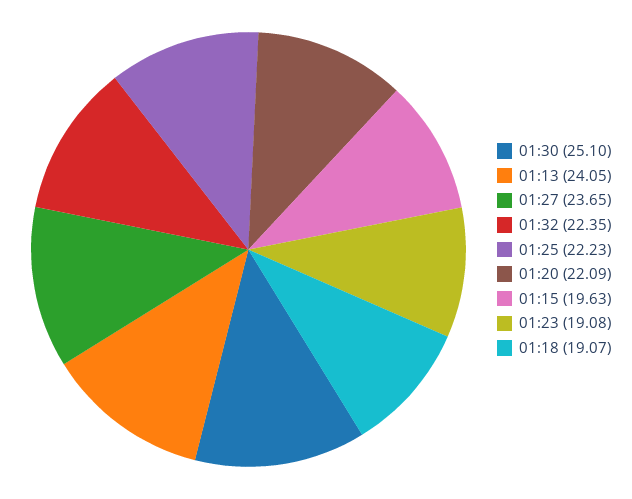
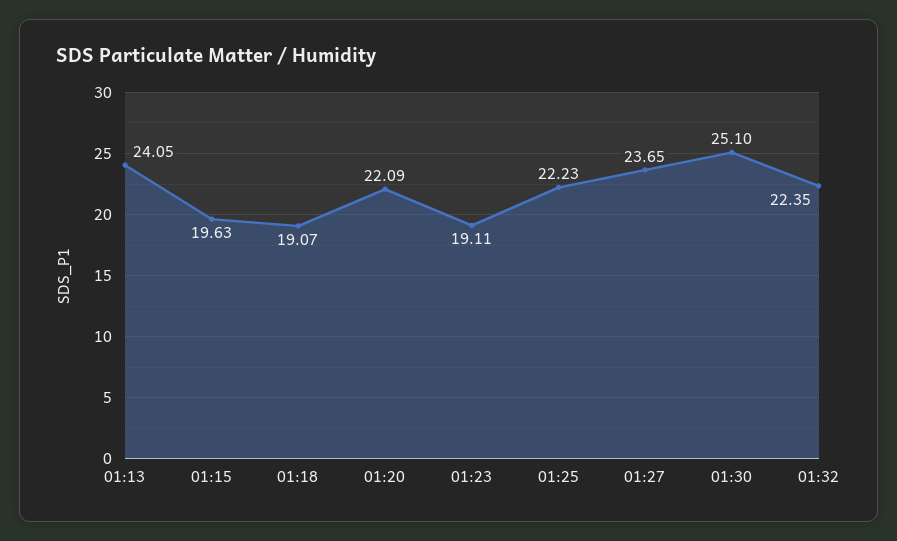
01:23: 19.08 -> 19.11

